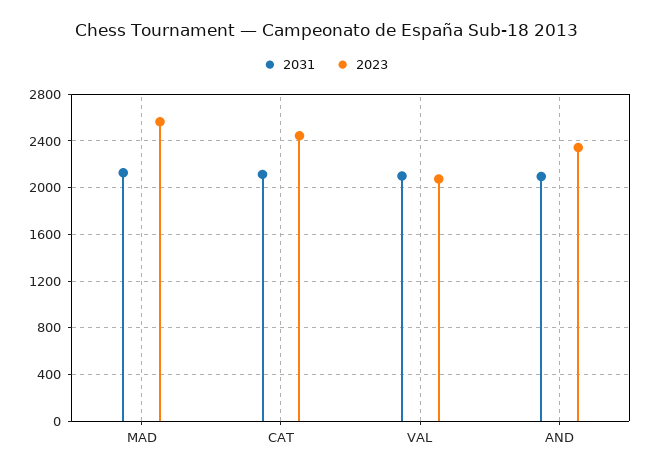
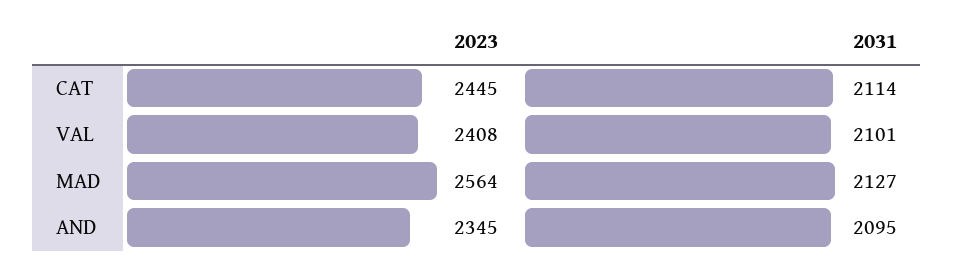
2023, VAL: 2100 -> 2408

